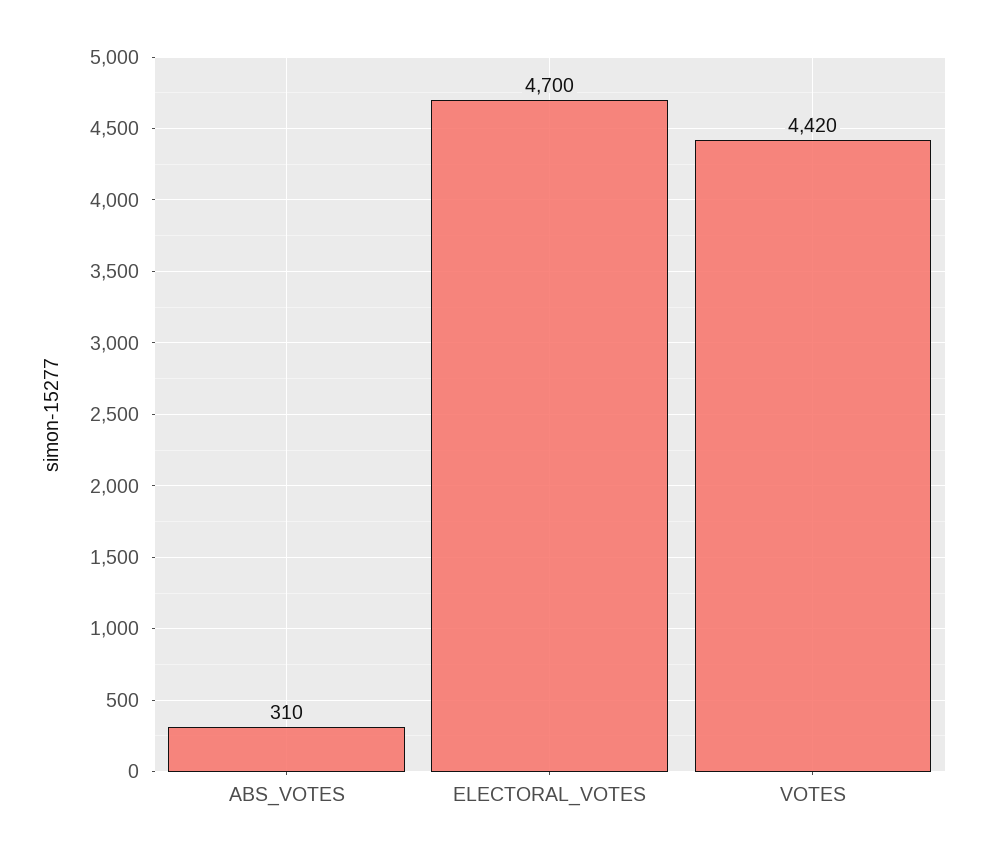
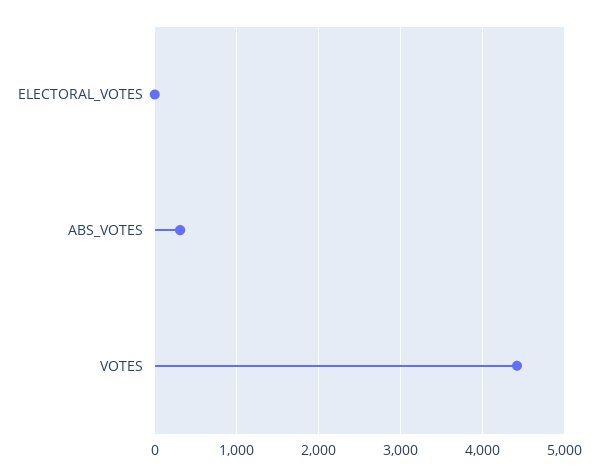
ELECTORAL_VOTES: 4700 -> 0

